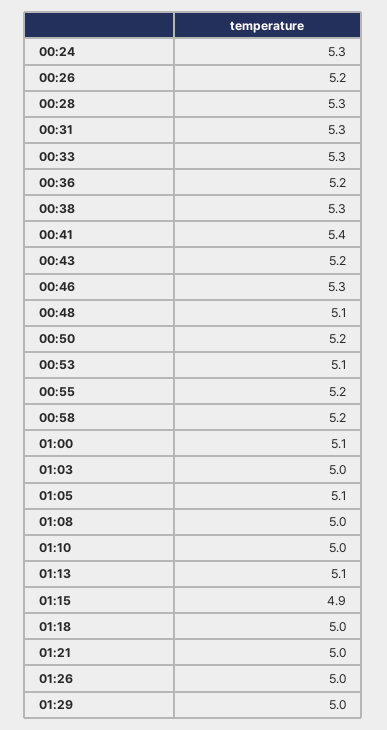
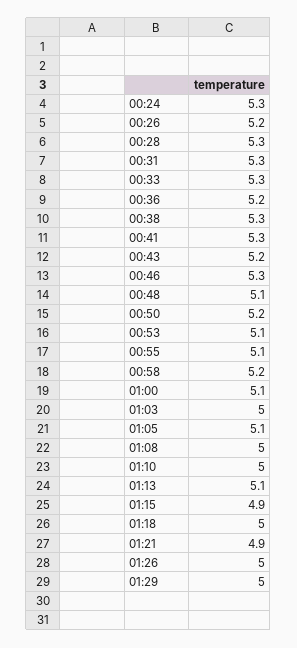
00:41: 5.4 -> 5.3
00:55: 5.2 -> 5.1
01:21: 5 -> 4.9

